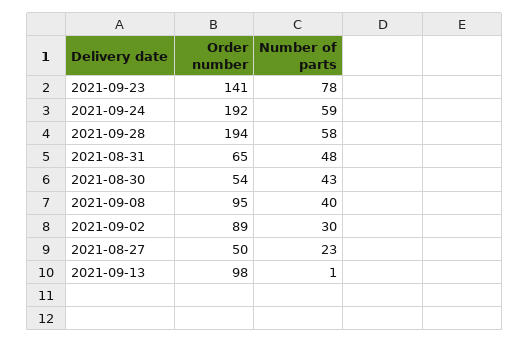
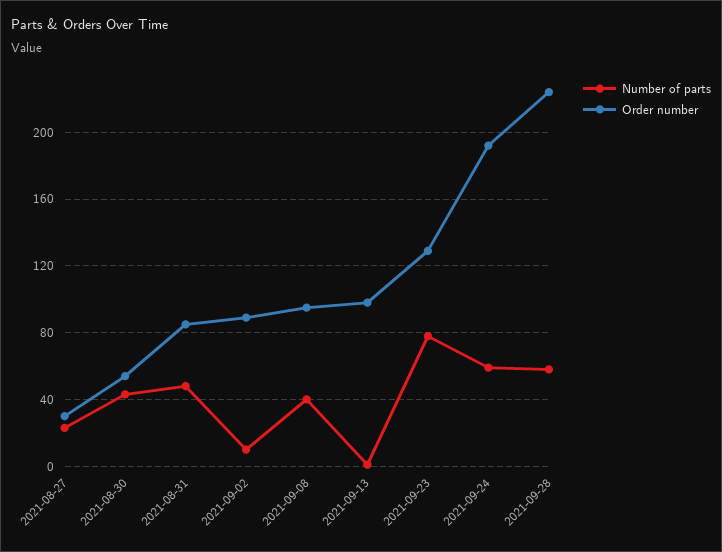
Order number, 2021-09-23: 141 -> 130
Order number, 2021-09-28: 194 -> 225
Order number, 2021-08-31: 65 -> 85
Number of parts, 2021-09-02: 30 -> 10
Order number, 2021-08-27: 50 -> 30

